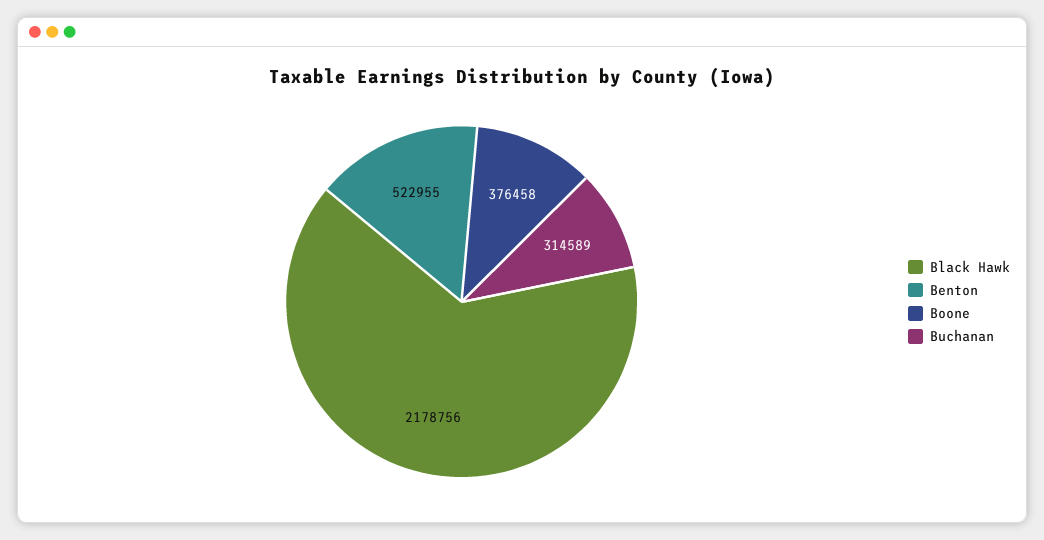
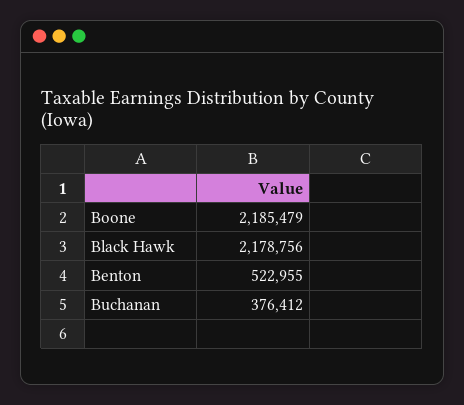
Boone: 376458 -> 2185479
Buchanan: 314589 -> 376412

